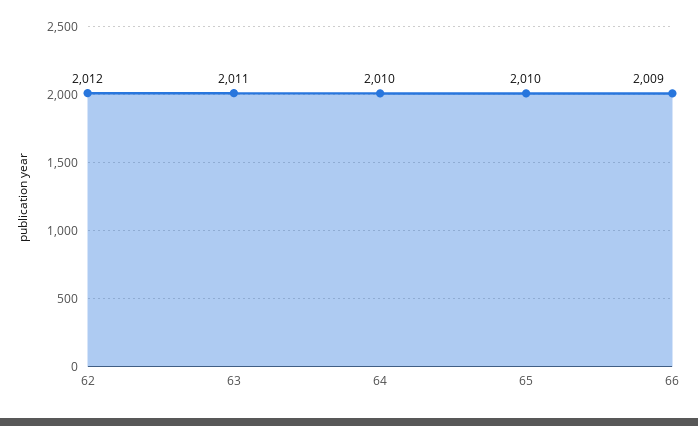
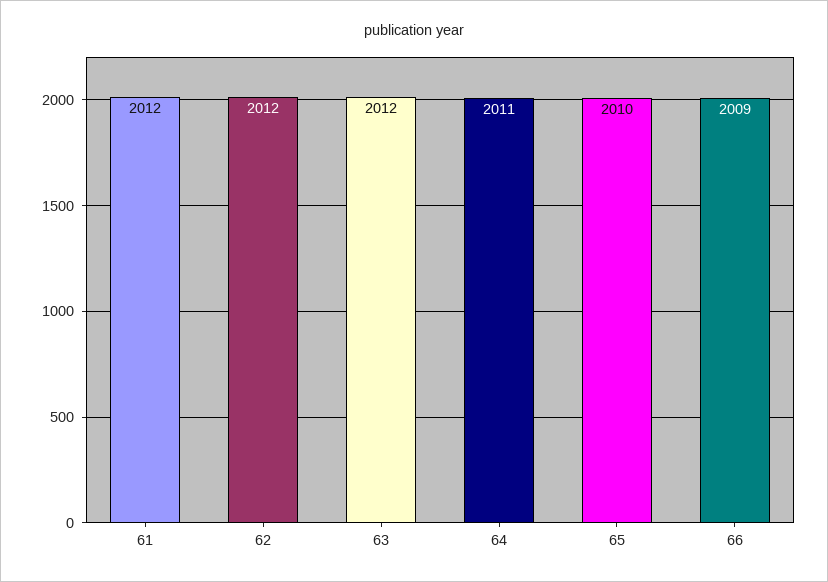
63: 2011 -> 2012
64: 2010 -> 2011
61: none -> 2012

